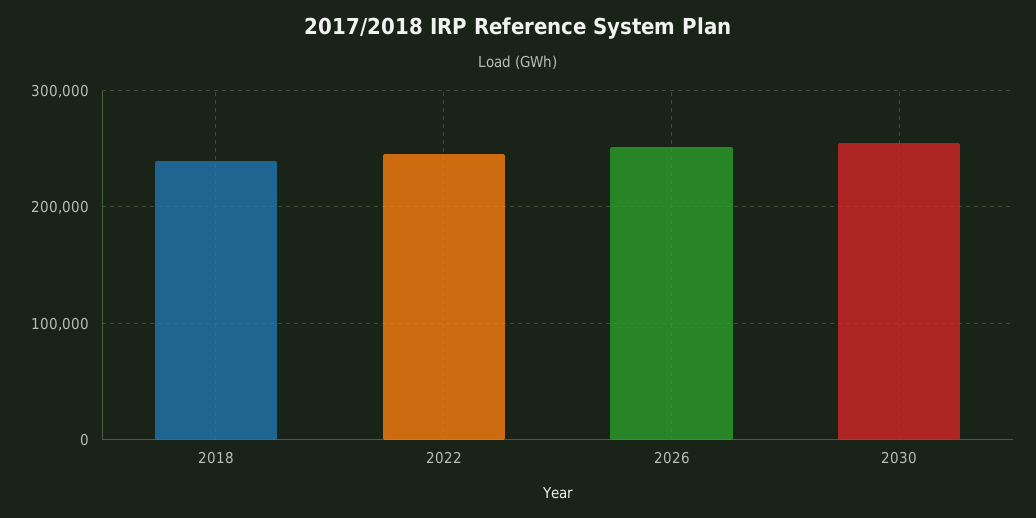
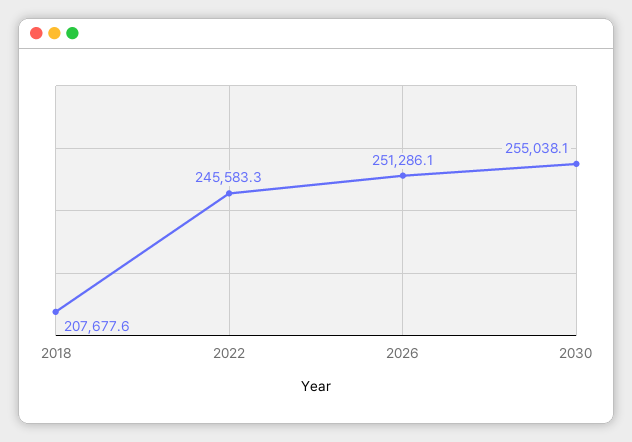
2018: 240000 -> 207677.6

